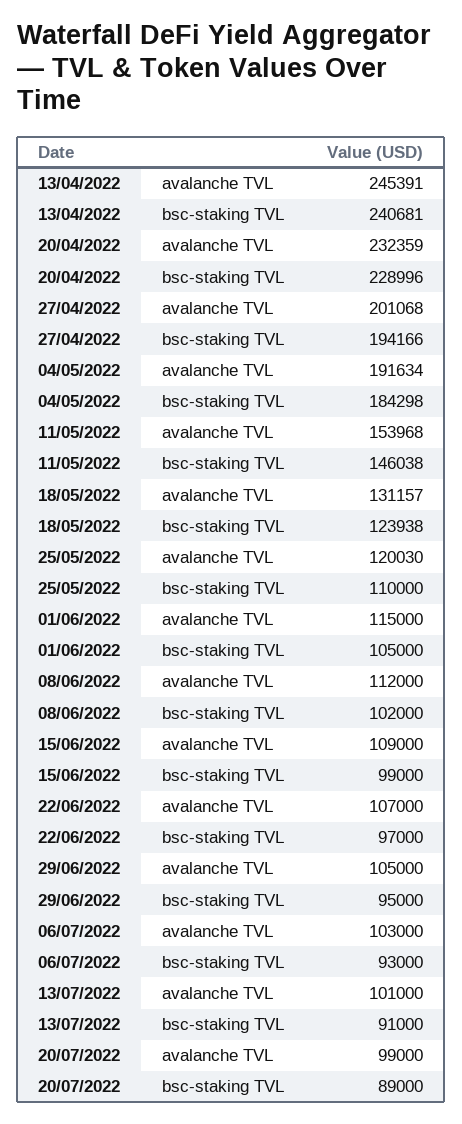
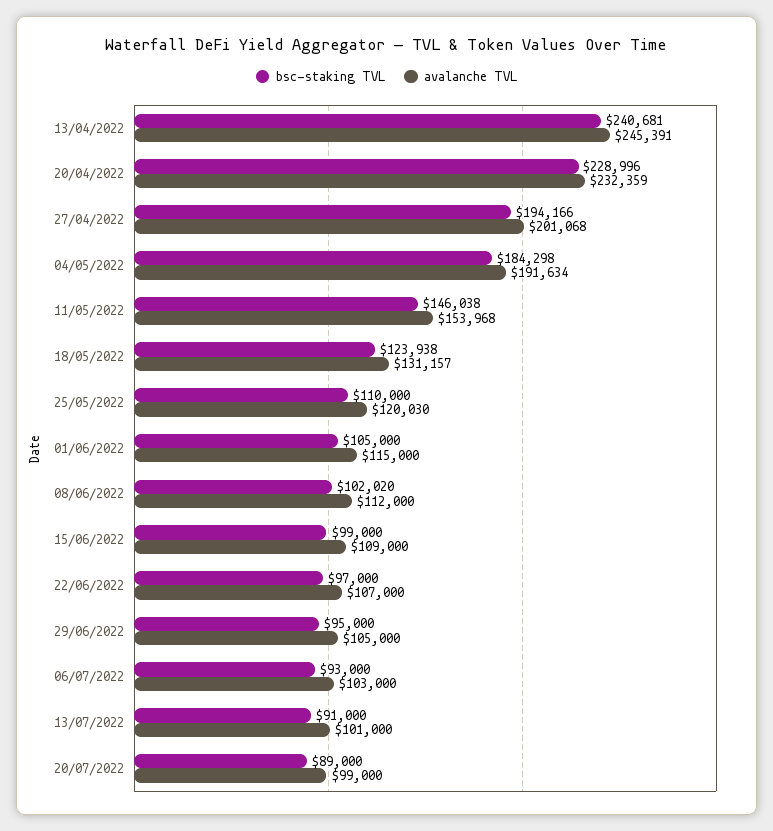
bsc-staking TVL, 08/06/2022: 102000 -> 102020

